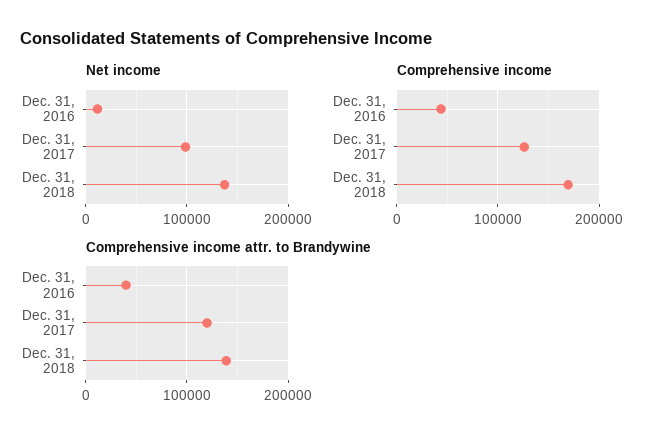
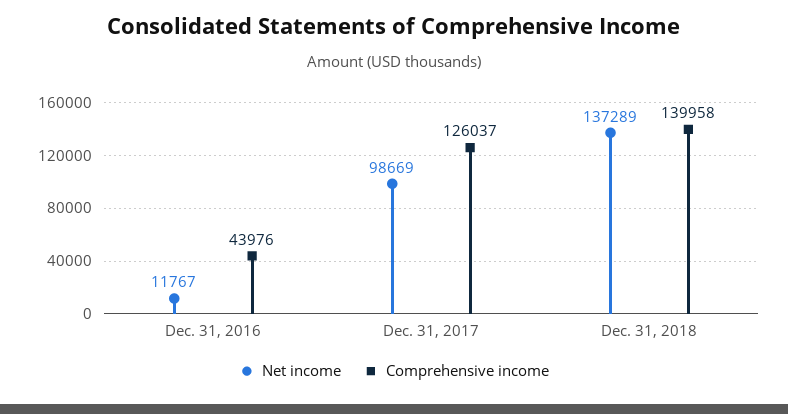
Comprehensive income, Dec. 31, 2018: 170000 -> 139958
Comprehensive income attr. to Brandywine, Dec. 31, 2016: 40000 -> none
Comprehensive income attr. to Brandywine, Dec. 31, 2017: 120000 -> none
Comprehensive income attr. to Brandywine, Dec. 31, 2018: 140000 -> none

